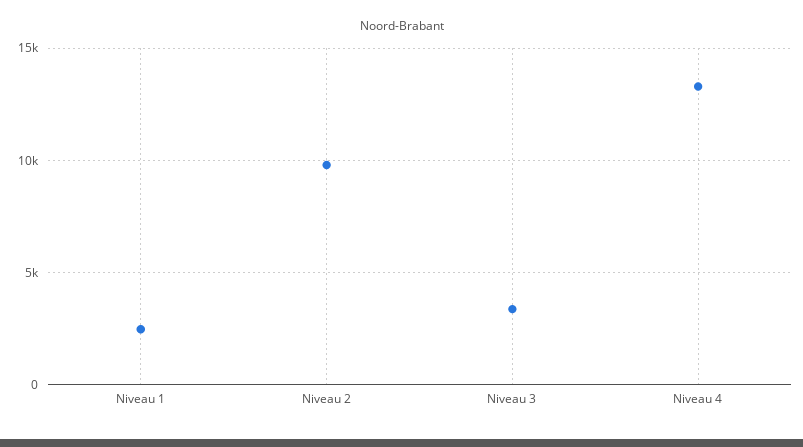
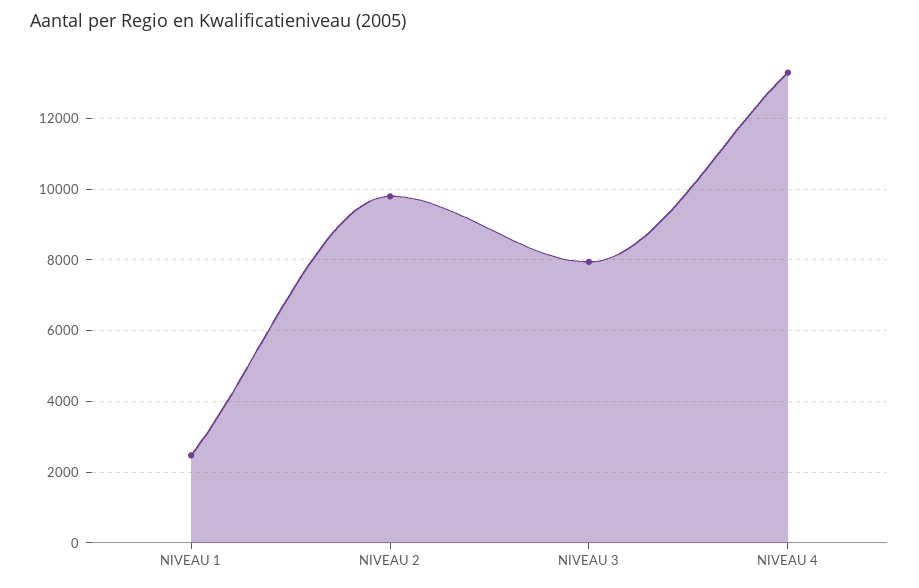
Niveau 3: 3500 -> 8000

